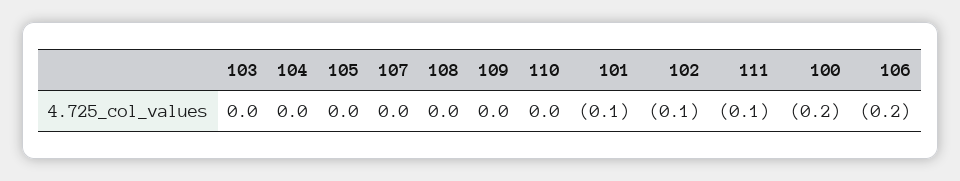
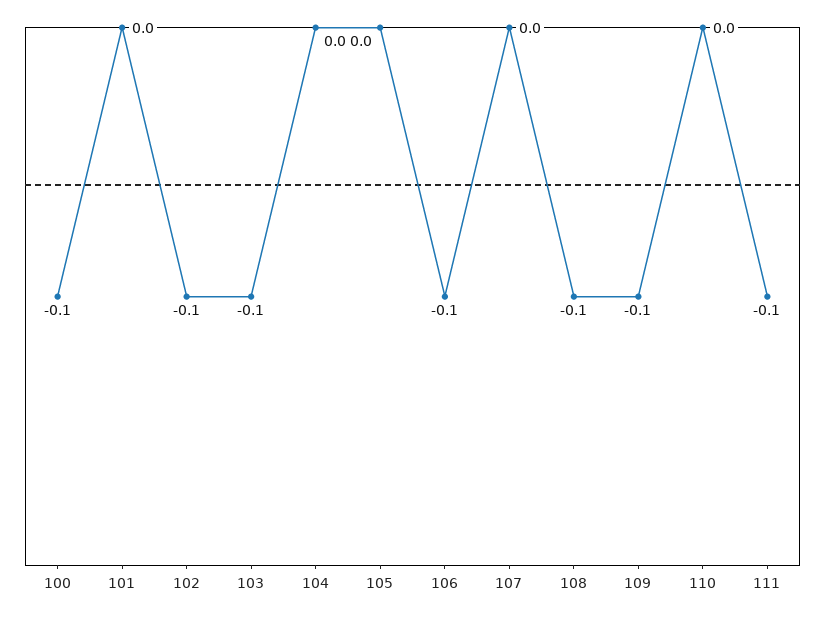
103: 0 -> -0.1
108: 0 -> -0.1
109: 0 -> -0.1
101: -0.1 -> 0
100: -0.2 -> -0.1
106: -0.2 -> -0.1

